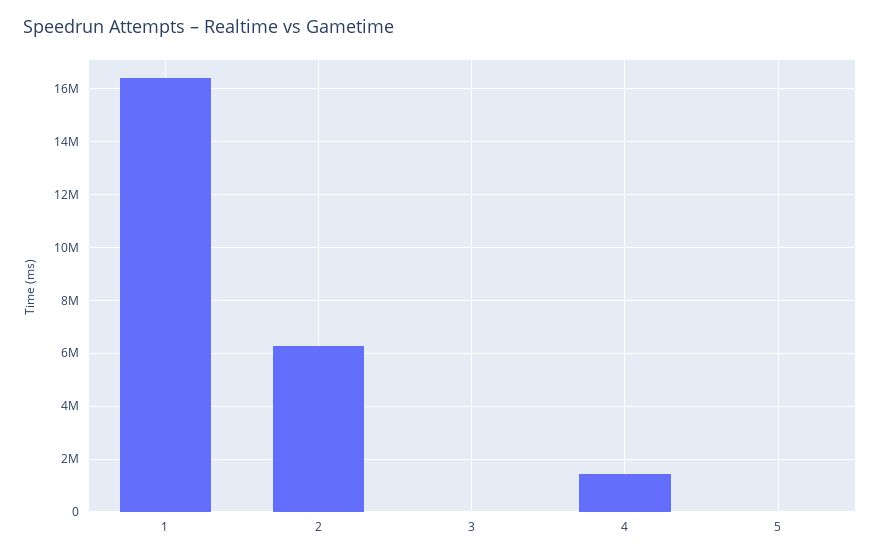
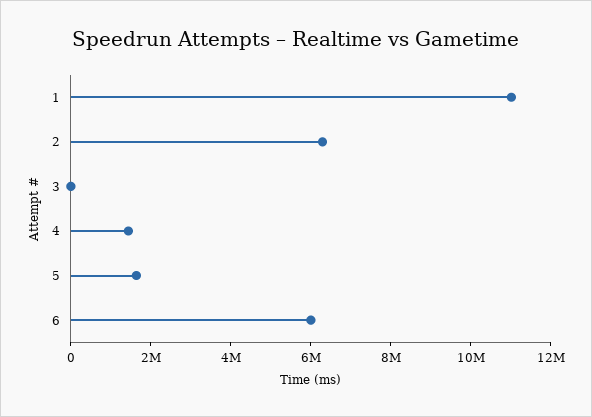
1: 16500000 -> 11000000
5: 0 -> 1500000
6: none -> 6000000

